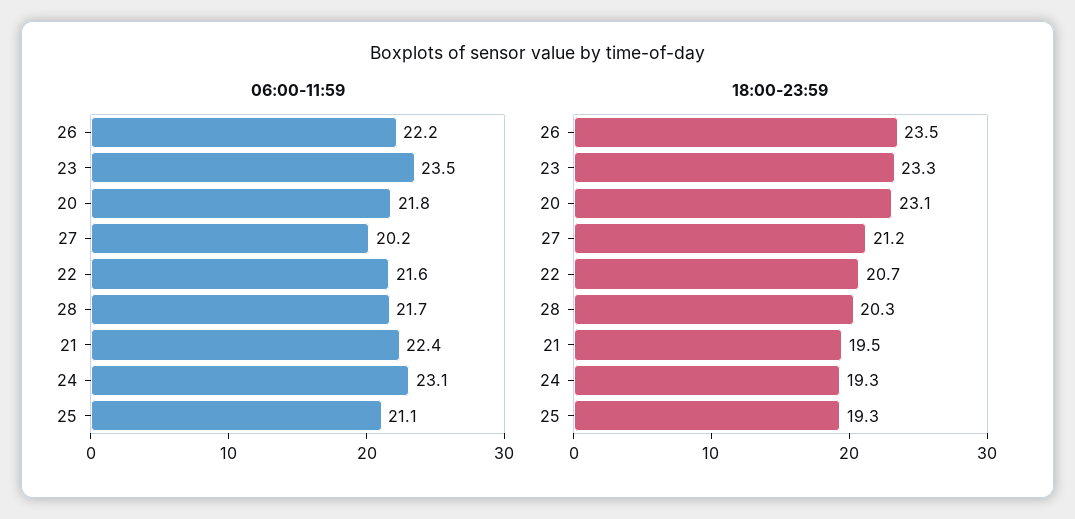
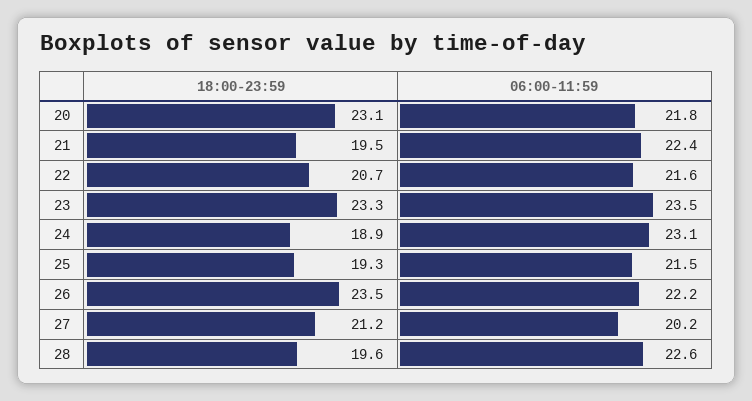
06:00-11:59, 28: 21.7 -> 22.6
06:00-11:59, 25: 21.1 -> 21.5
18:00-23:59, 28: 20.3 -> 19.6
18:00-23:59, 24: 19.3 -> 18.9

